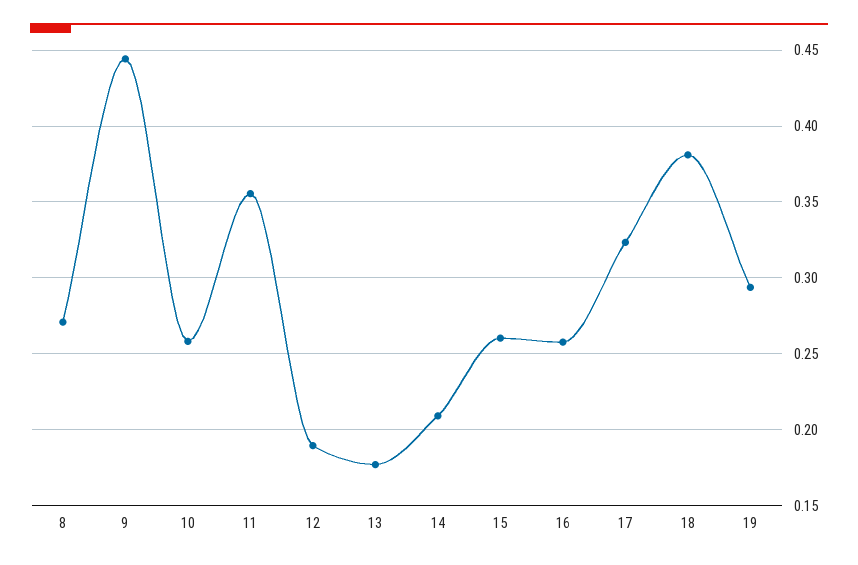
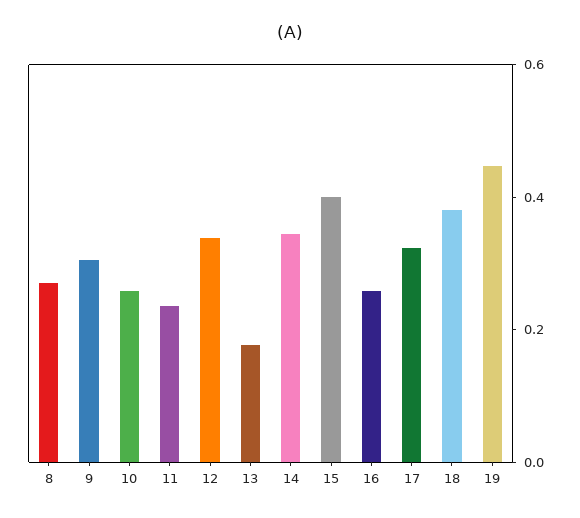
9: 0.445 -> 0.3
11: 0.355 -> 0.25
12: 0.19 -> 0.35
14: 0.21 -> 0.35
15: 0.26 -> 0.4
19: 0.295 -> 0.45

